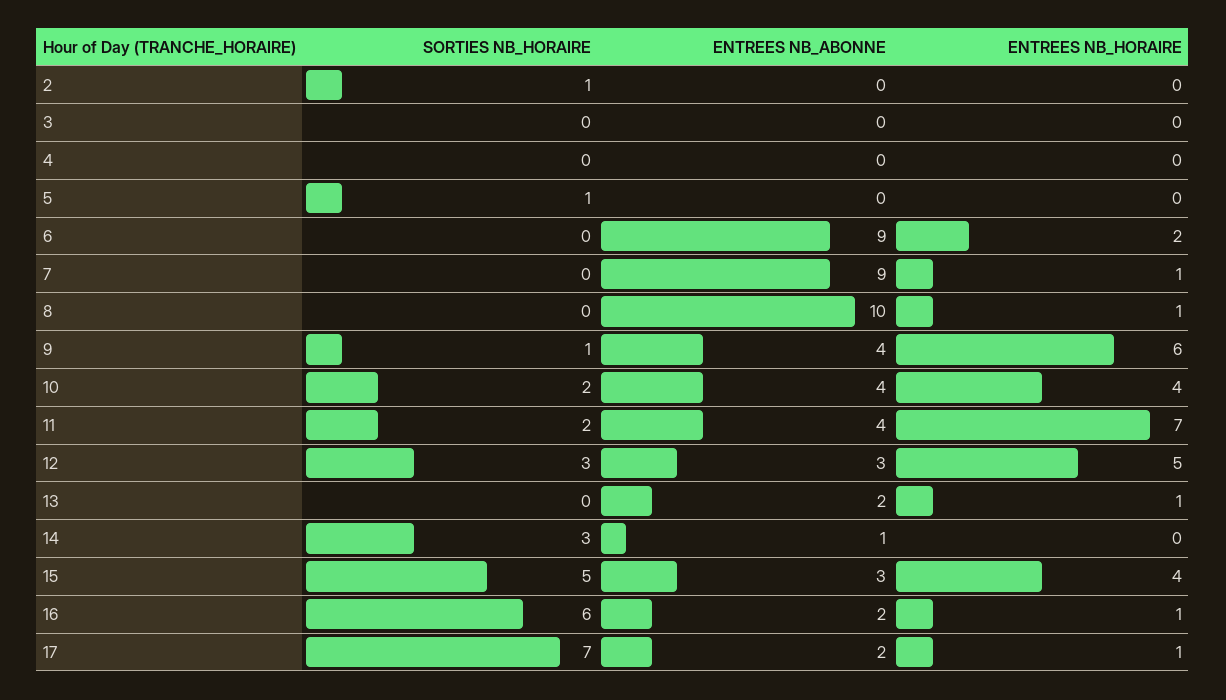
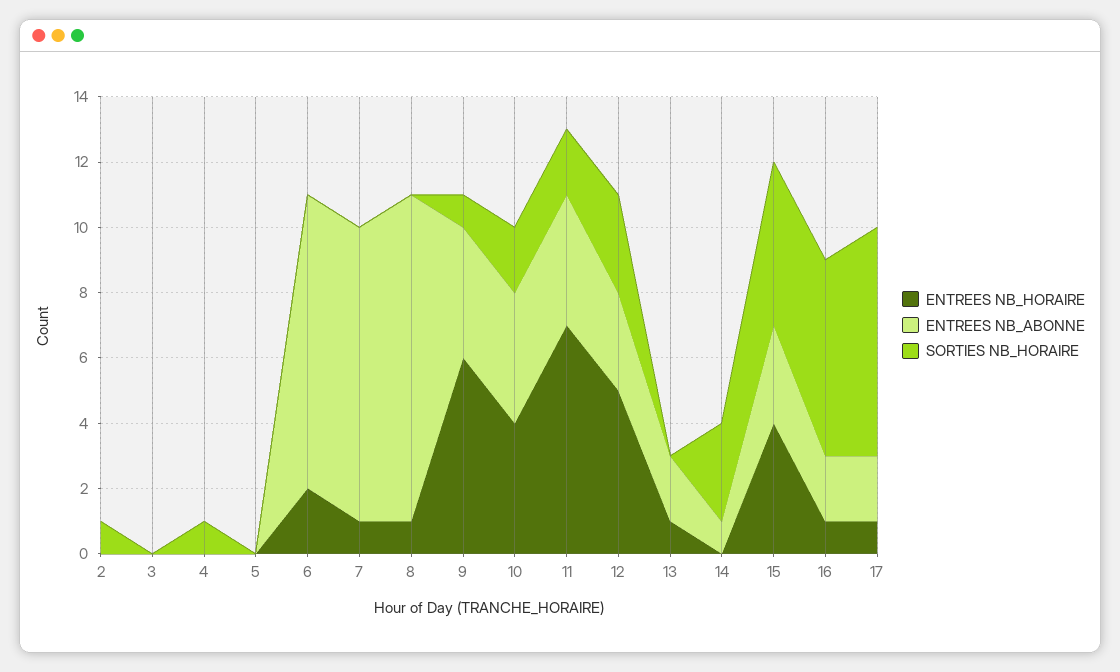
SORTIES NB_HORAIRE, 4: 0 -> 1
SORTIES NB_HORAIRE, 5: 1 -> 0

